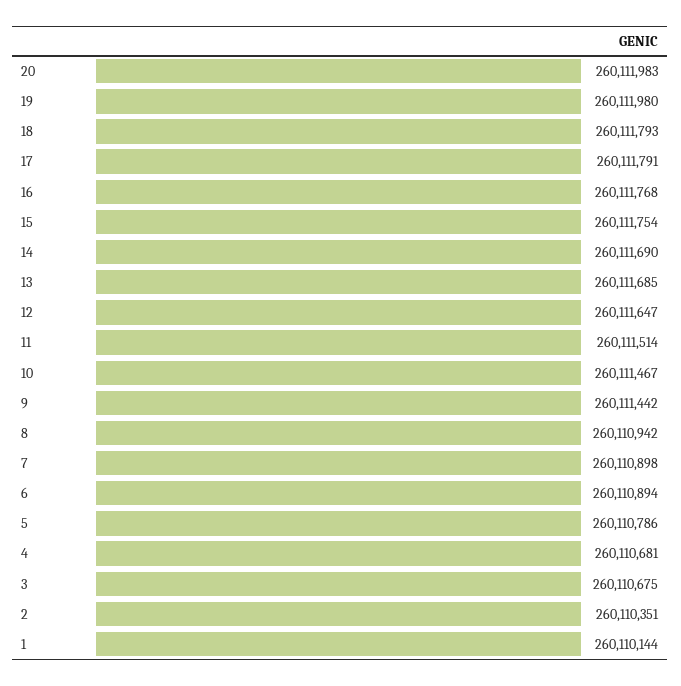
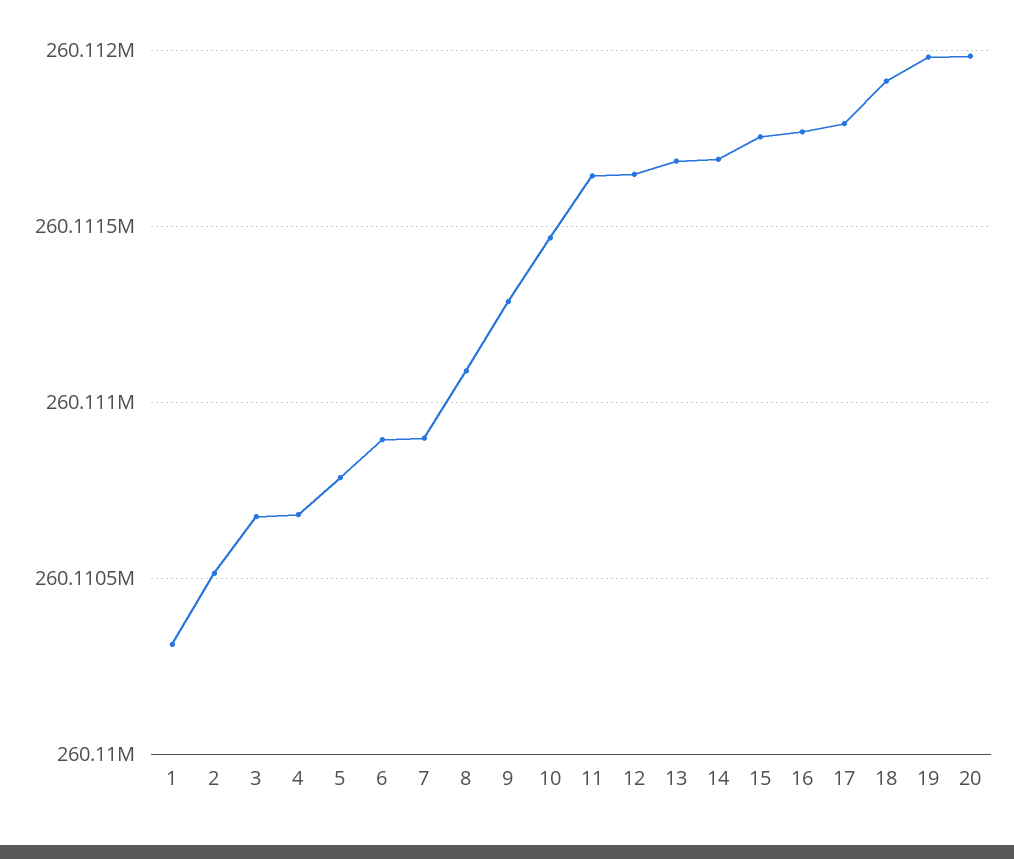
18: 260111793 -> 260111900
11: 260111514 -> 260111650
9: 260111442 -> 260111300
8: 260110942 -> 260111100
2: 260110351 -> 260110500
1: 260110144 -> 260110300

